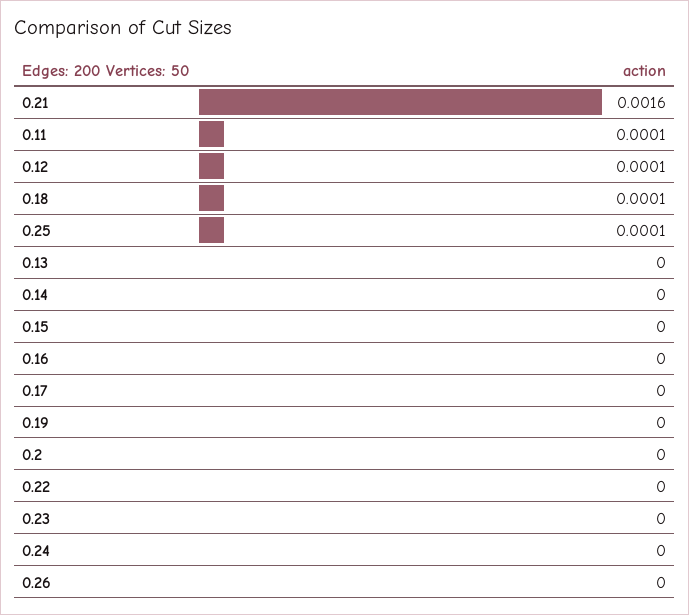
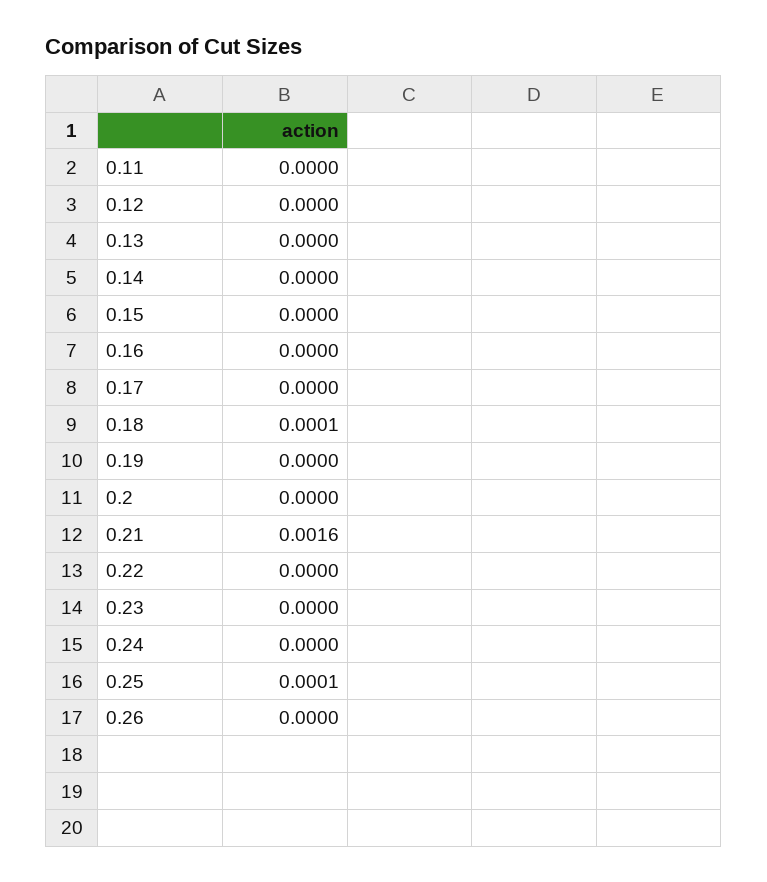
0.11: 0.0001 -> 0
0.12: 0.0001 -> 0

